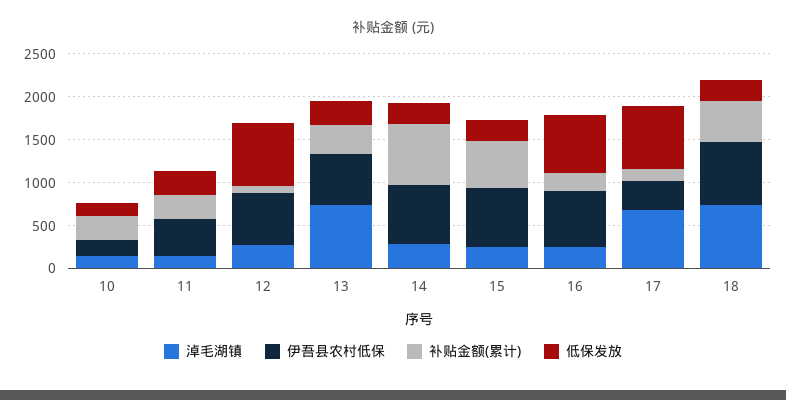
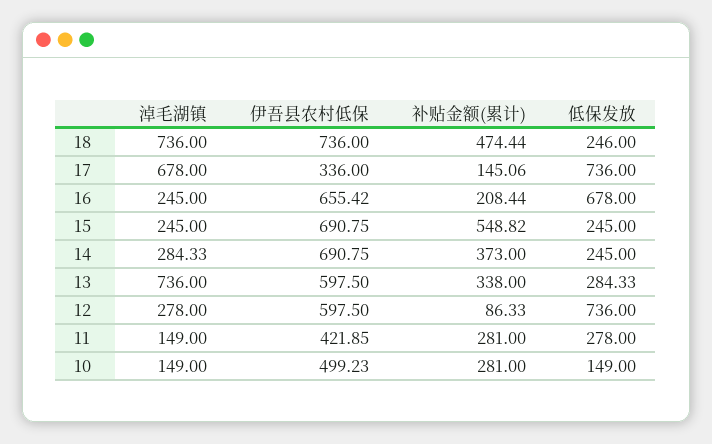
伊吾县农村低保, 10: 200 -> 499.23
补贴金额(累计), 14: 700 -> 373

